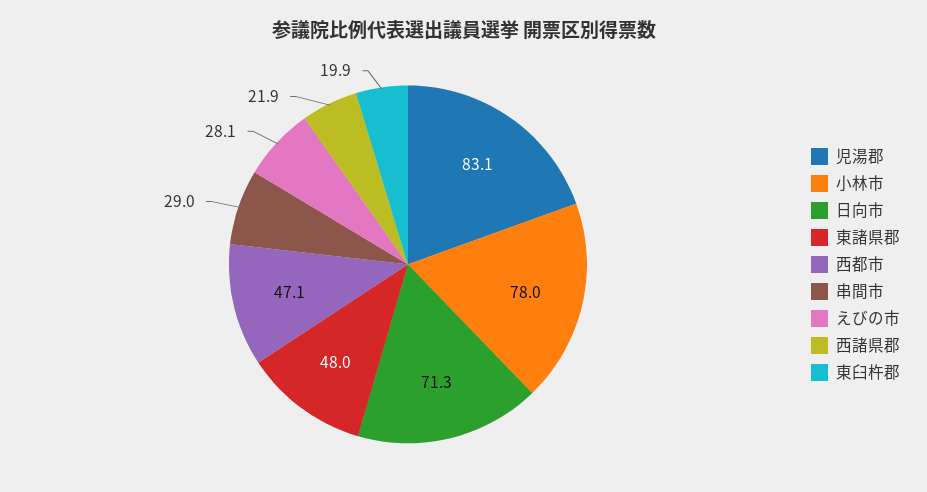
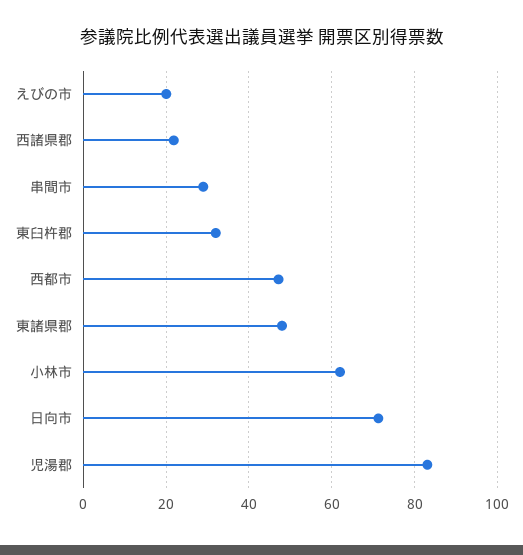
小林市: 78 -> 62
えびの市: 28.1 -> 20
東臼杵郡: 19.9 -> 32

